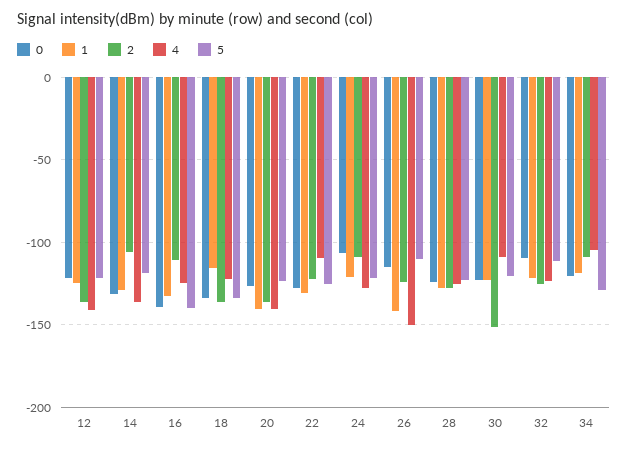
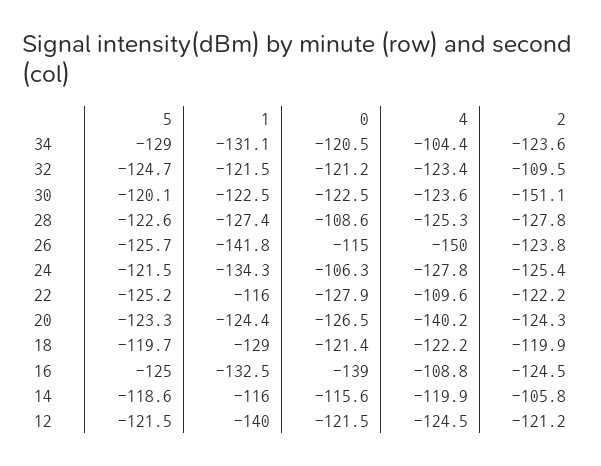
1, 12: -125 -> -140
2, 12: -135 -> -121.2
4, 12: -140 -> -124.5
0, 14: -130 -> -115.6
1, 14: -130 -> -116
4, 14: -135 -> -119.9
2, 16: -110 -> -124.5
4, 16: -125 -> -108.8
5, 16: -140 -> -125
0, 18: -135 -> -121.4
1, 18: -115 -> -129
2, 18: -135 -> -119.9
5, 18: -135 -> -119.7
1, 20: -140 -> -124.4
2, 20: -135 -> -124.3
1, 22: -130 -> -116
1, 24: -120 -> -134.3
2, 24: -110 -> -125.4
5, 26: -110 -> -125.7
0, 28: -125 -> -108.6
4, 30: -110 -> -123.6
0, 32: -110 -> -121.2
2, 32: -125 -> -109.5
5, 32: -110 -> -124.7
1, 34: -120 -> -131.1
2, 34: -110 -> -123.6

